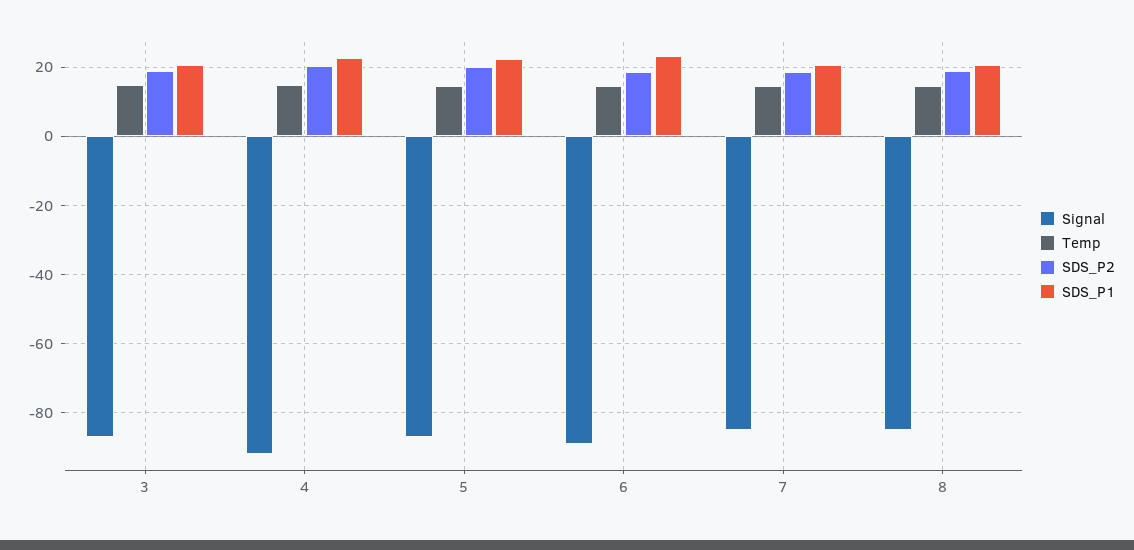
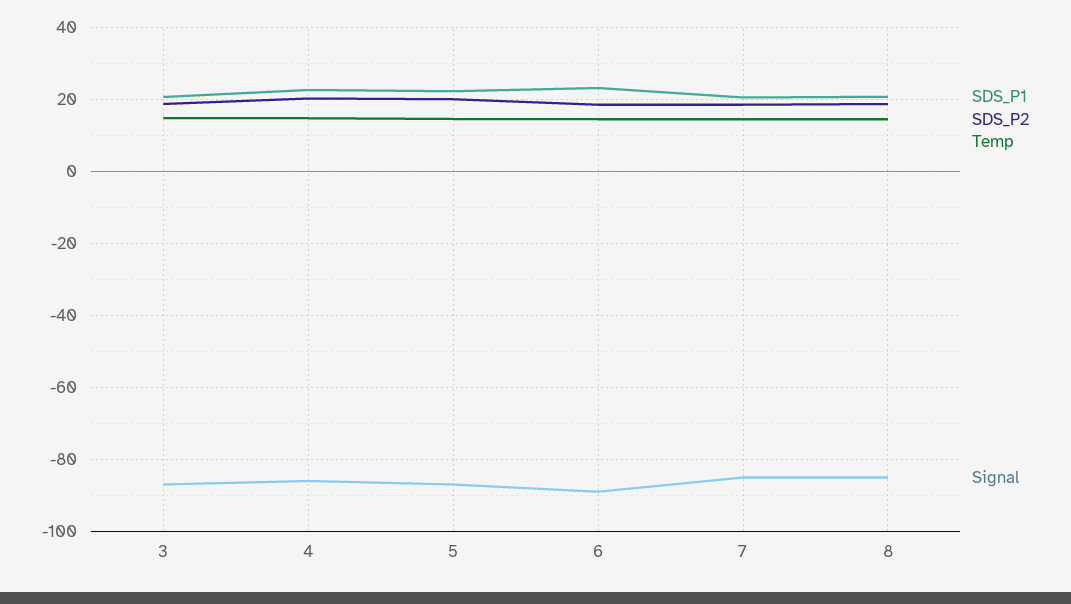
Signal, 4: -92 -> -86

